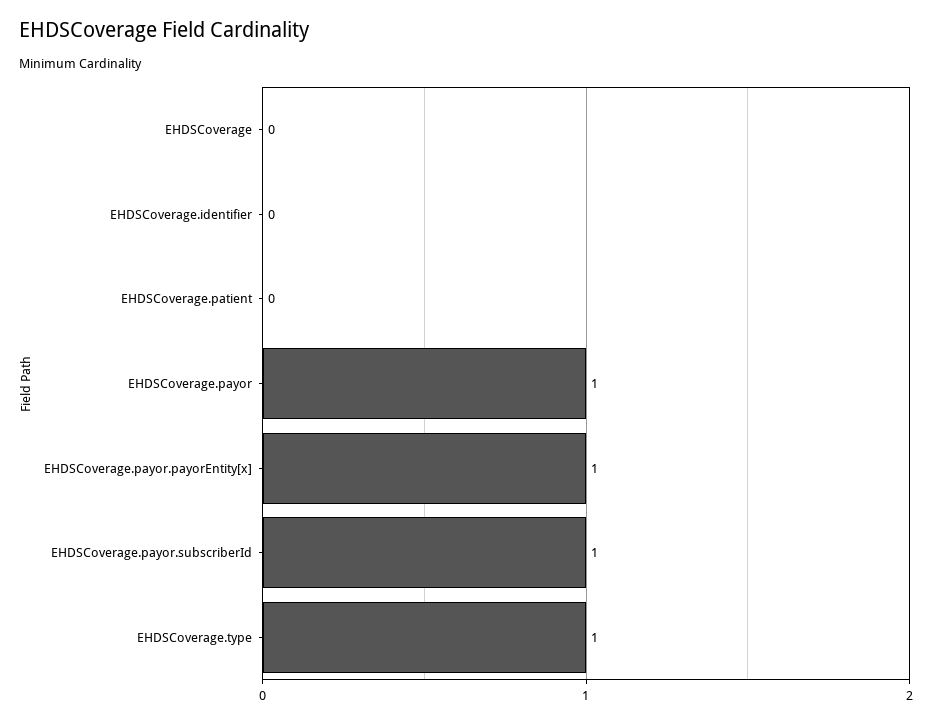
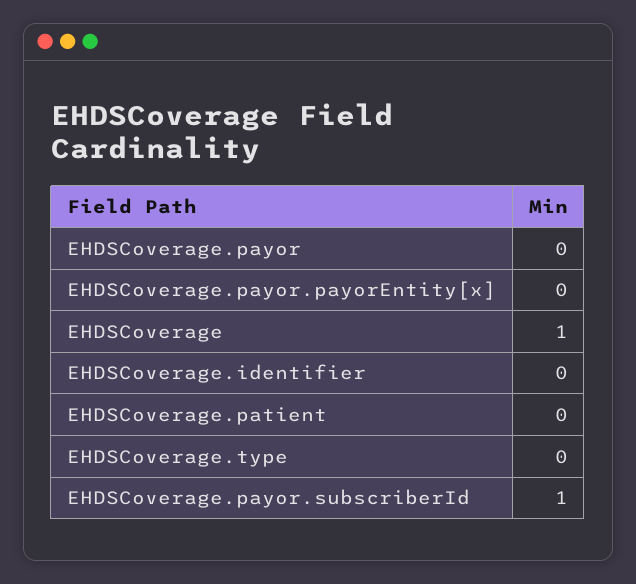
EHDSCoverage: 0 -> 1
EHDSCoverage.payor: 1 -> 0
EHDSCoverage.payor.payorEntity[x]: 1 -> 0
EHDSCoverage.type: 1 -> 0

